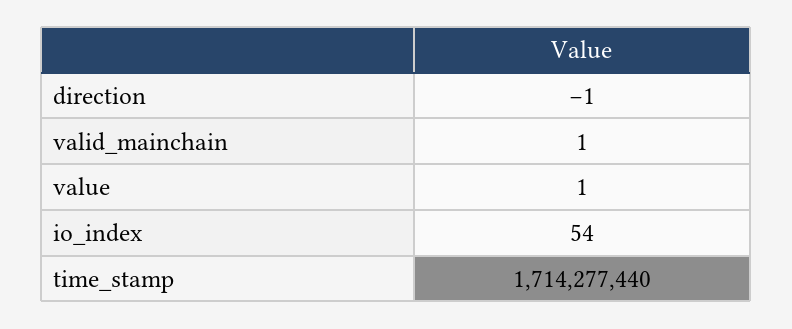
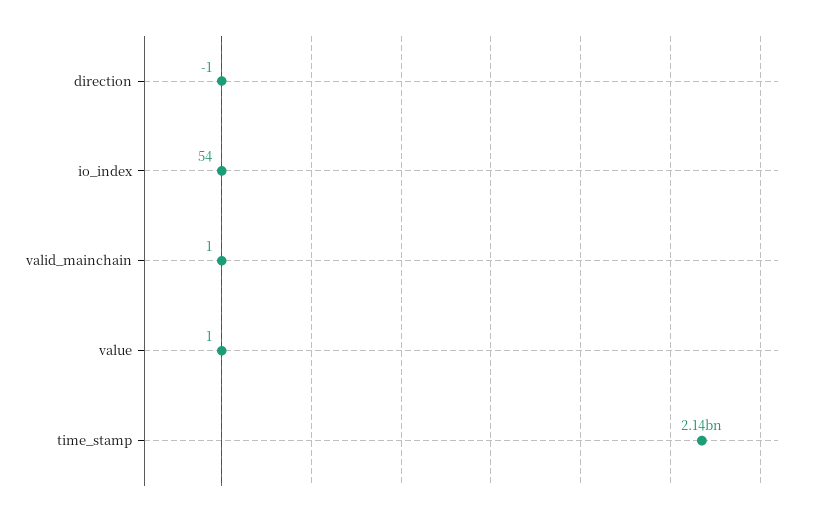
time_stamp: 1714277440 -> 2140000000

